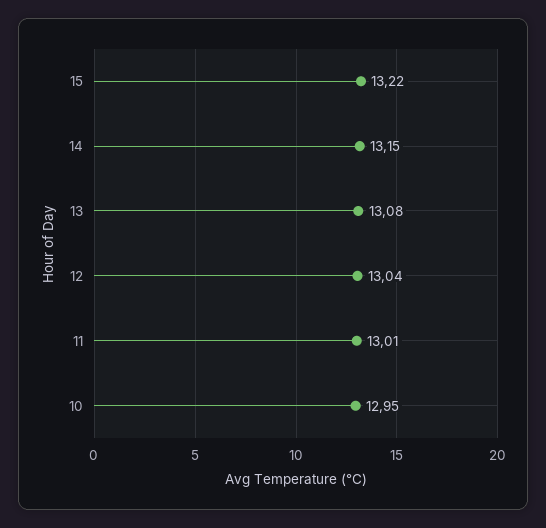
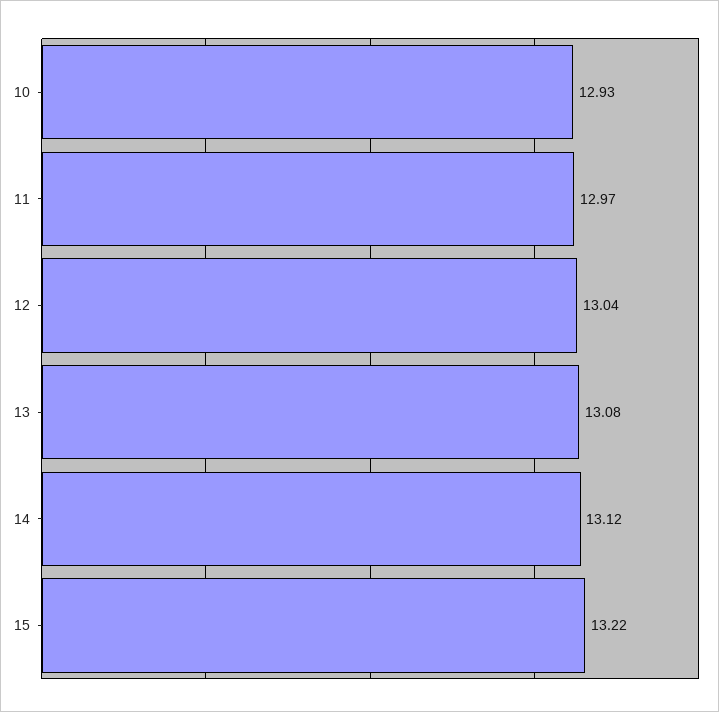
14: 13.15 -> 13.12
11: 13.01 -> 12.97
10: 12.95 -> 12.93

